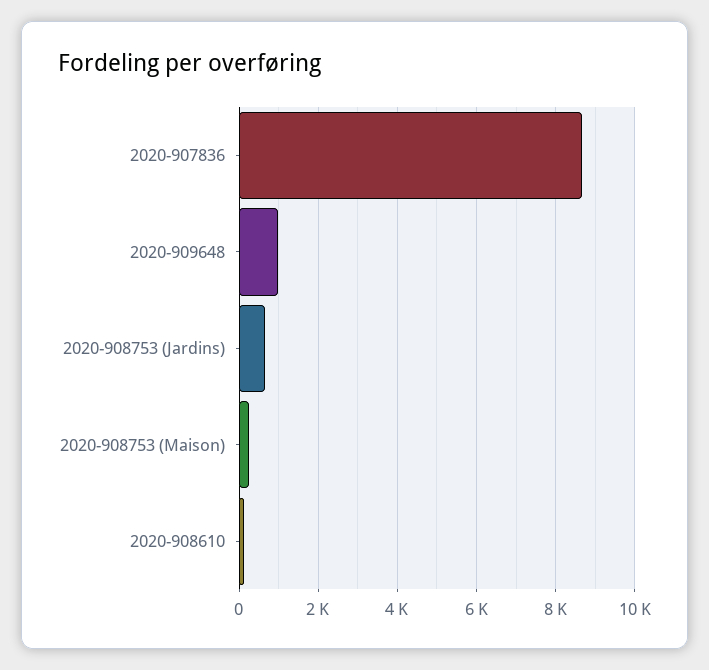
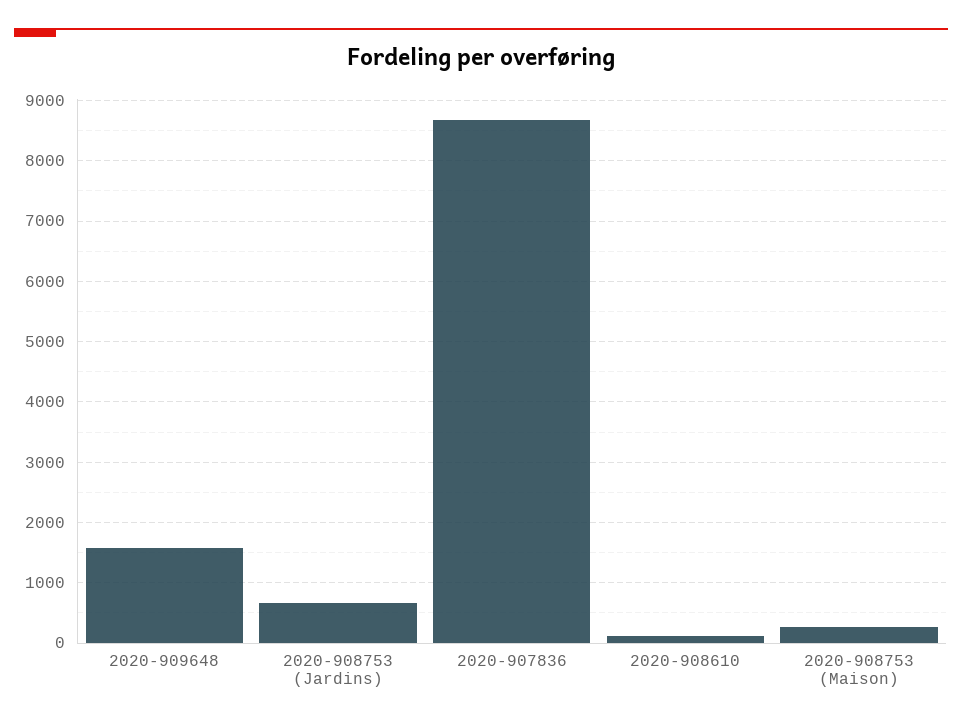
2020-909648: 1000 -> 1600

